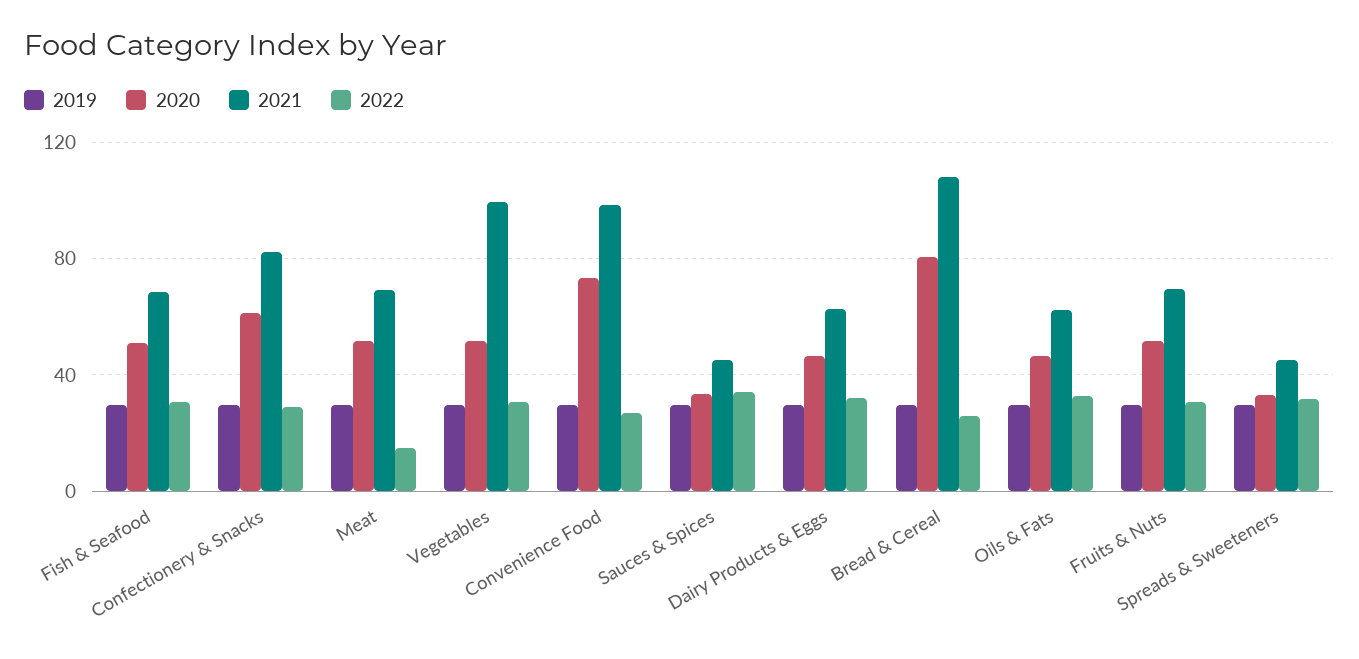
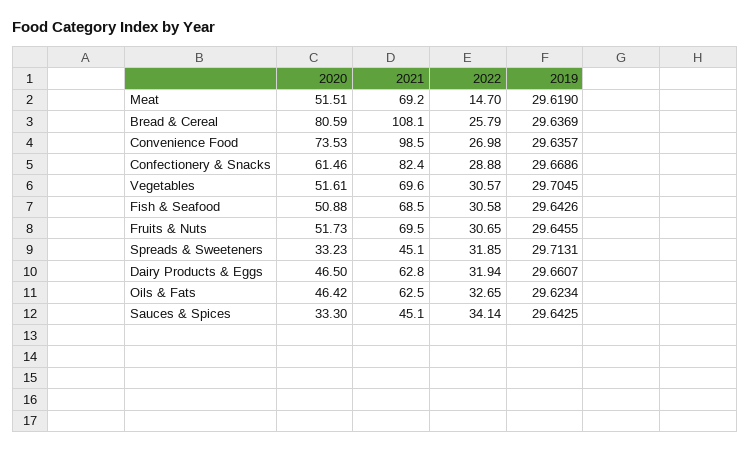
2021, Vegetables: 100 -> 69.6

